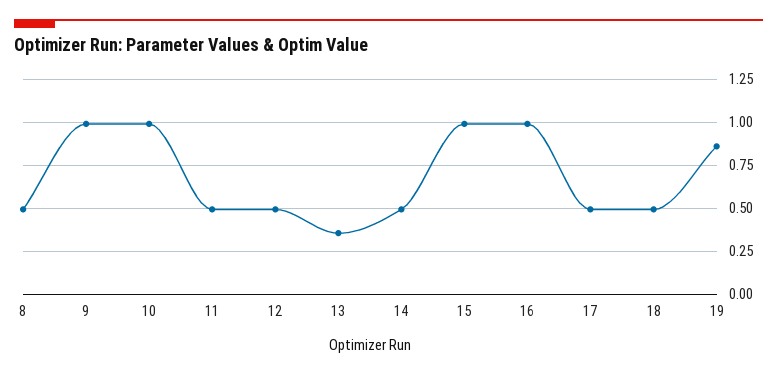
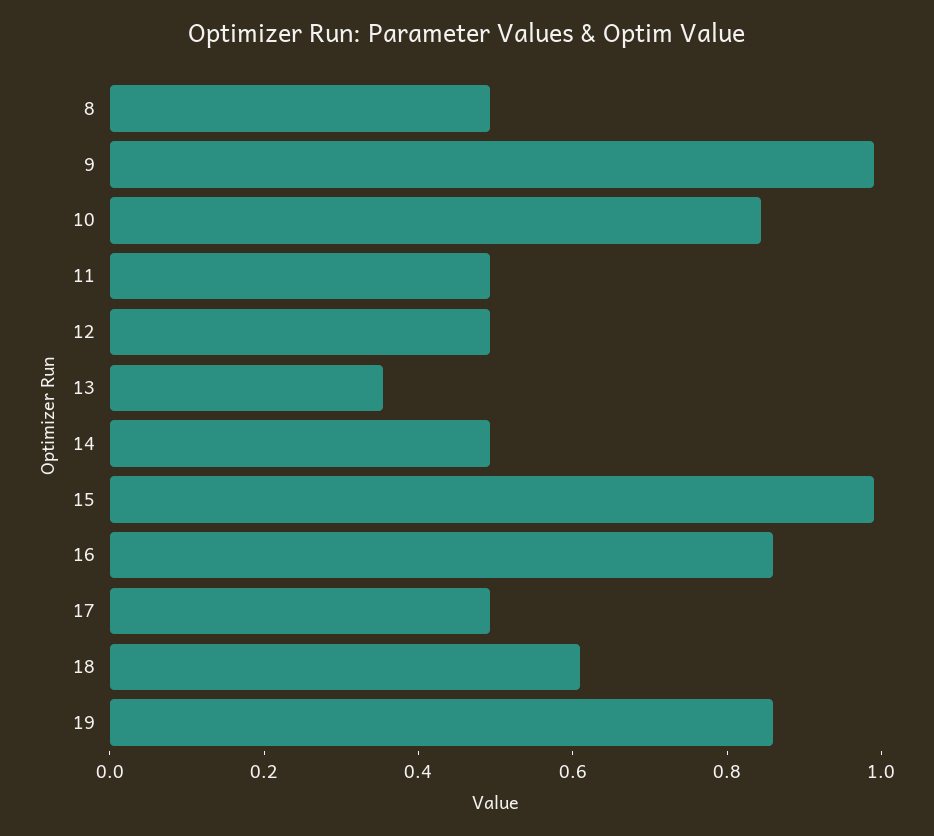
10: 1 -> 0.85
16: 1 -> 0.85
18: 0.5 -> 0.6

